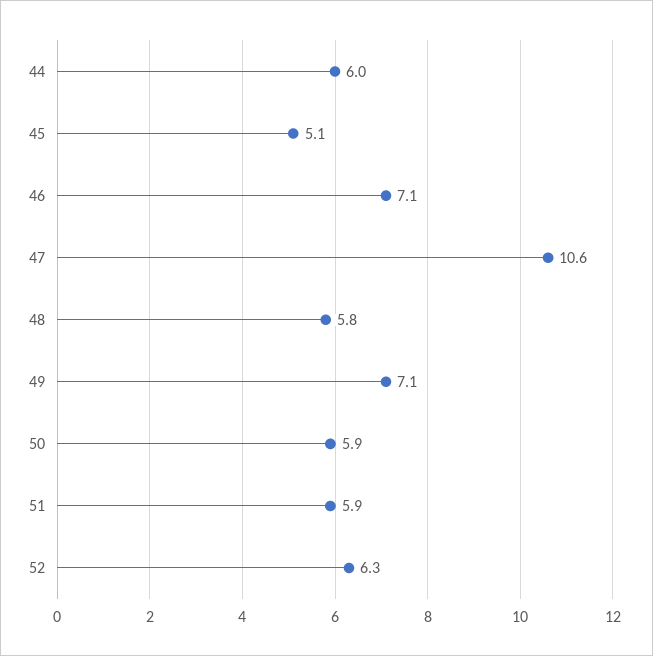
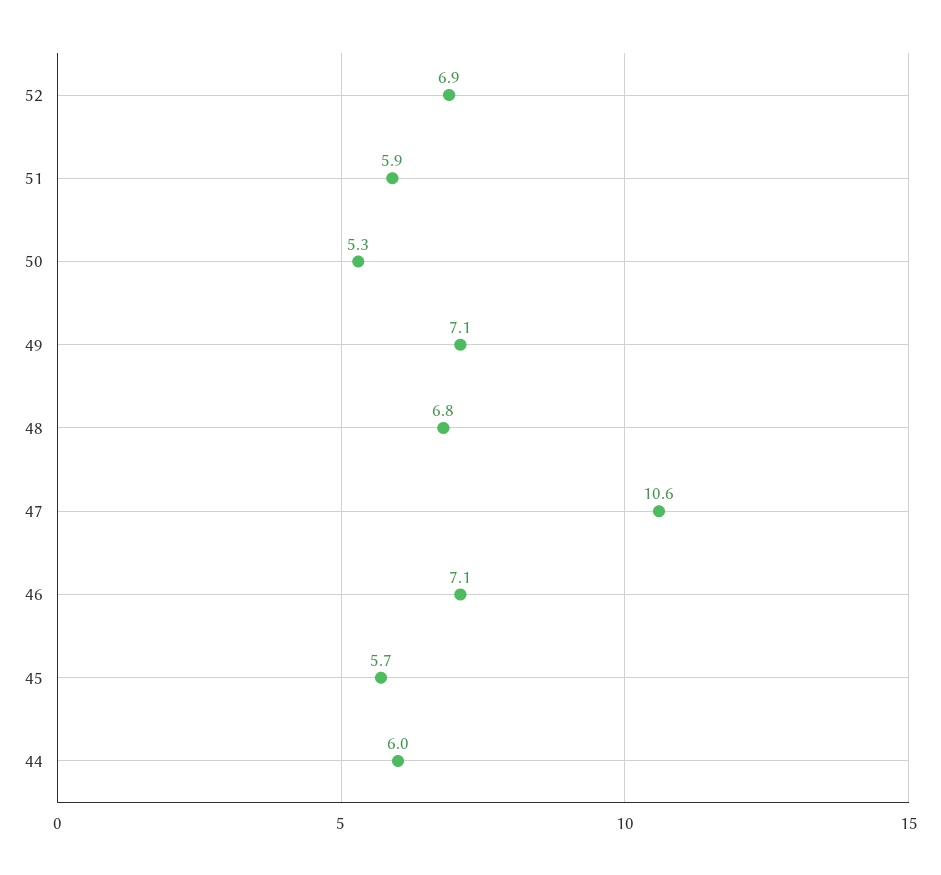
45: 5.1 -> 5.7
48: 5.8 -> 6.8
50: 5.9 -> 5.3
52: 6.3 -> 6.9

